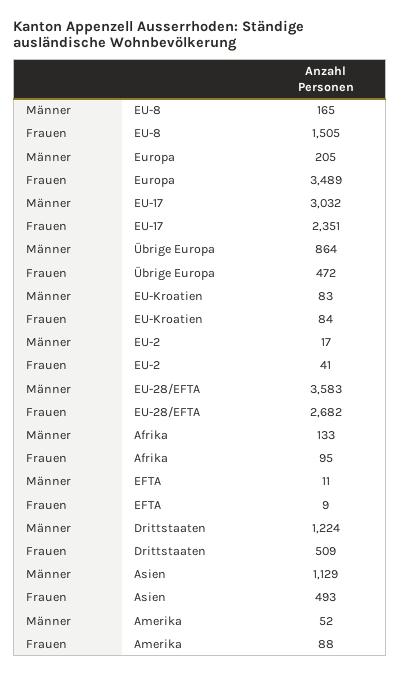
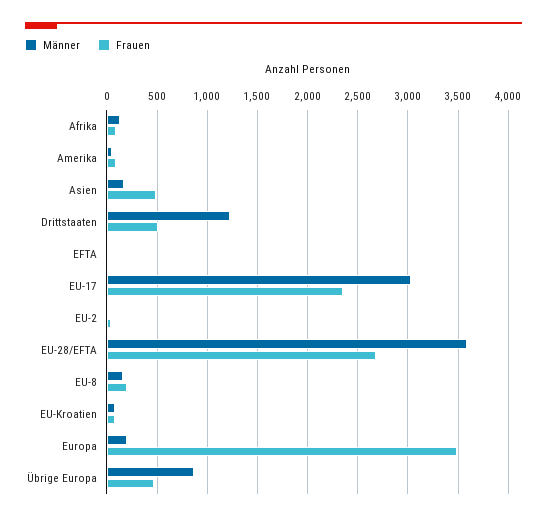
Frauen, EU-8: 1505 -> 200
Männer, Asien: 1129 -> 200

